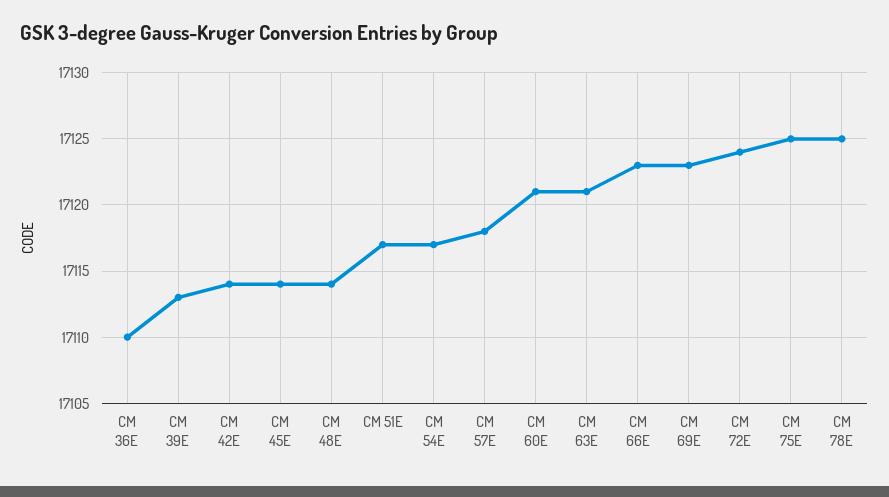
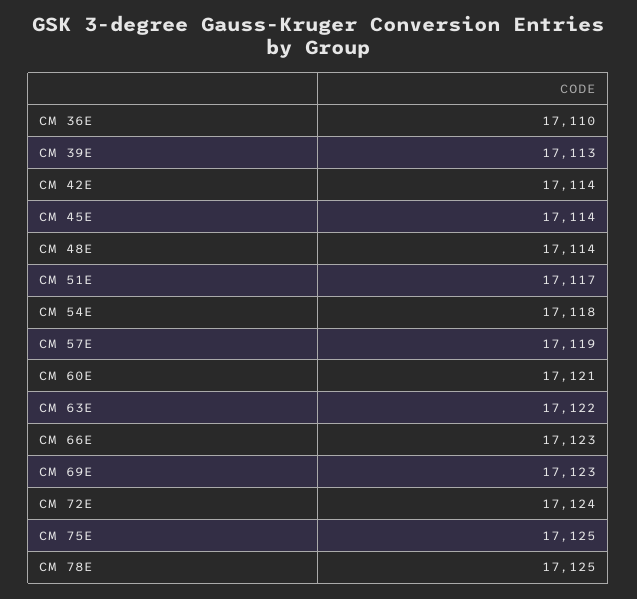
CM 54E: 17117 -> 17118
CM 57E: 17118 -> 17119
CM 63E: 17121 -> 17122

